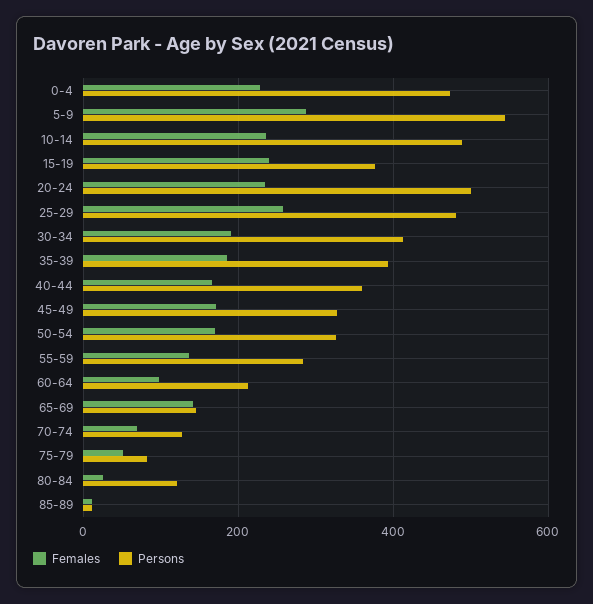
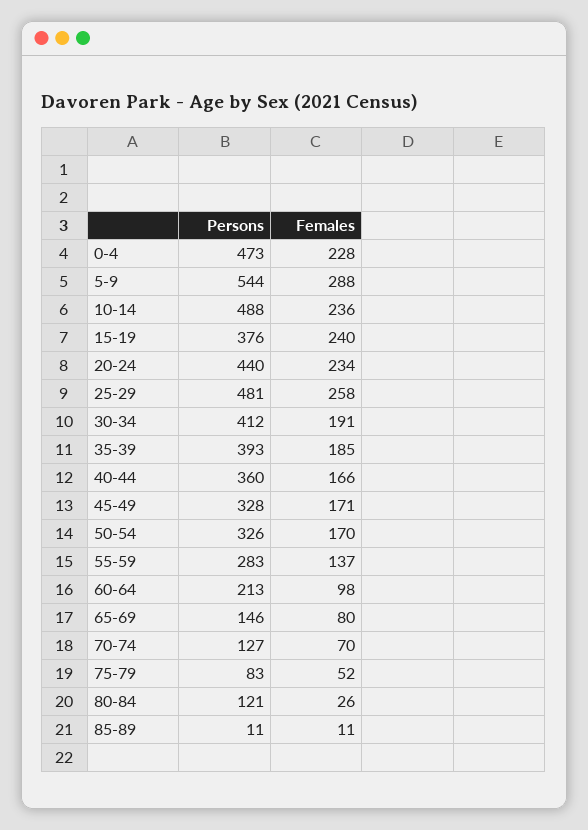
Persons, 20-24: 500 -> 440
Females, 65-69: 140 -> 80

